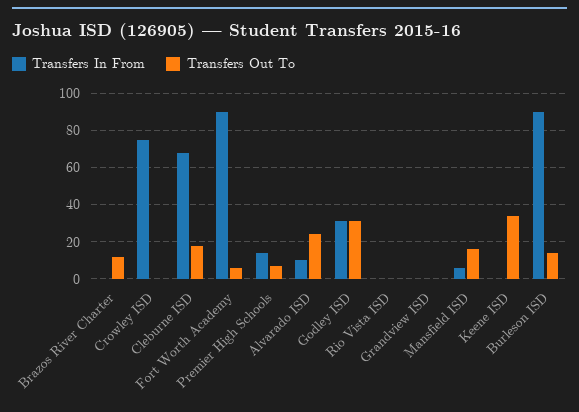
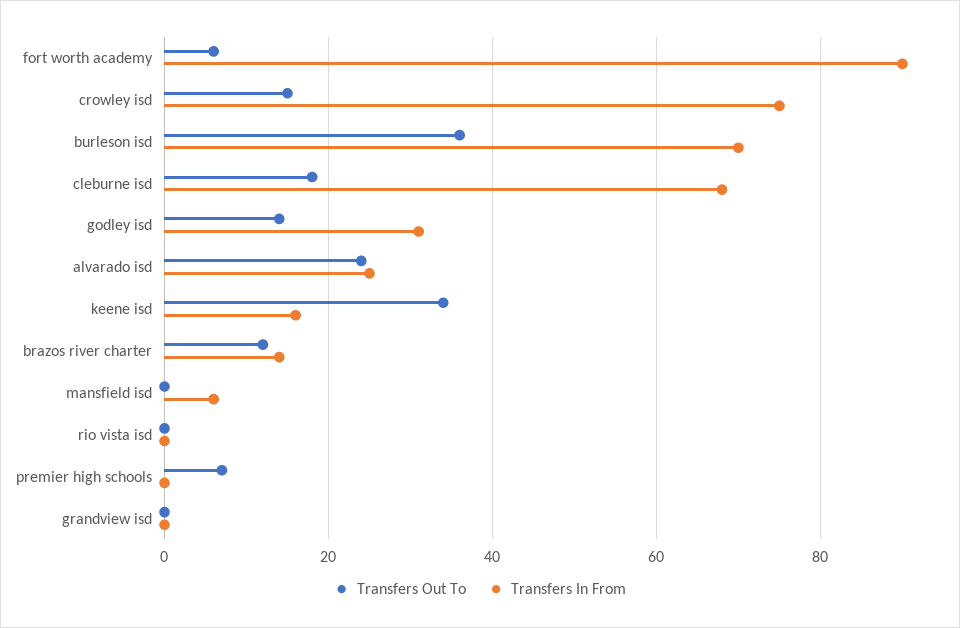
Transfers In From, Brazos River Charter: 0 -> 15
Transfers Out To, Crowley ISD: 0 -> 15
Transfers In From, Premier High Schools: 15 -> 0
Transfers In From, Alvarado ISD: 10 -> 25
Transfers Out To, Godley ISD: 30 -> 15
Transfers Out To, Mansfield ISD: 15 -> 0
Transfers In From, Keene ISD: 0 -> 15
Transfers In From, Burleson ISD: 90 -> 70
Transfers Out To, Burleson ISD: 15 -> 35

